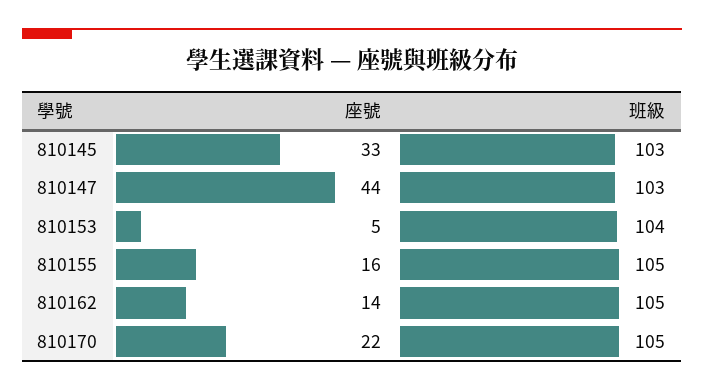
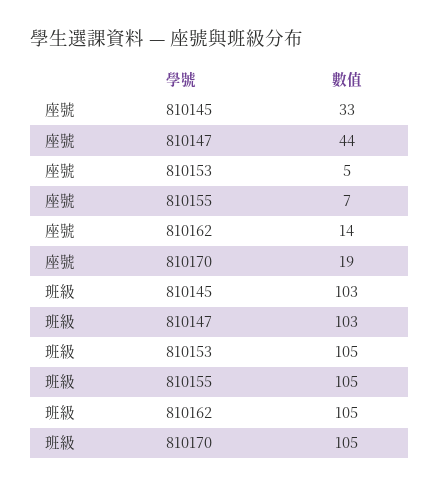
班級, 810153: 104 -> 105
座號, 810155: 16 -> 7
座號, 810170: 22 -> 19

